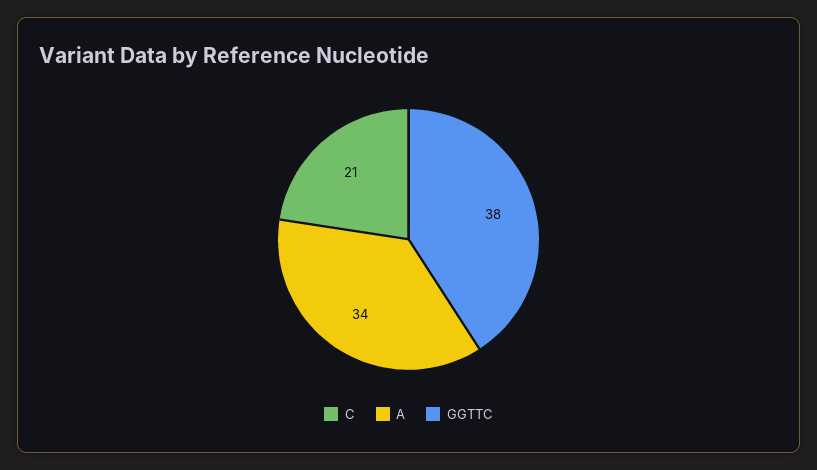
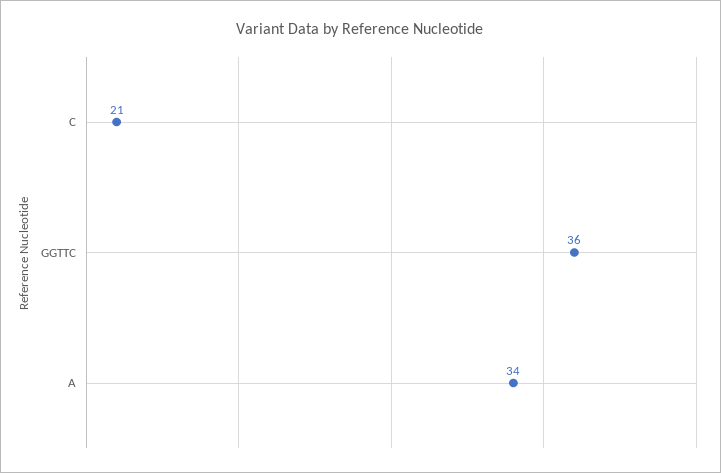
GGTTC: 38 -> 36

